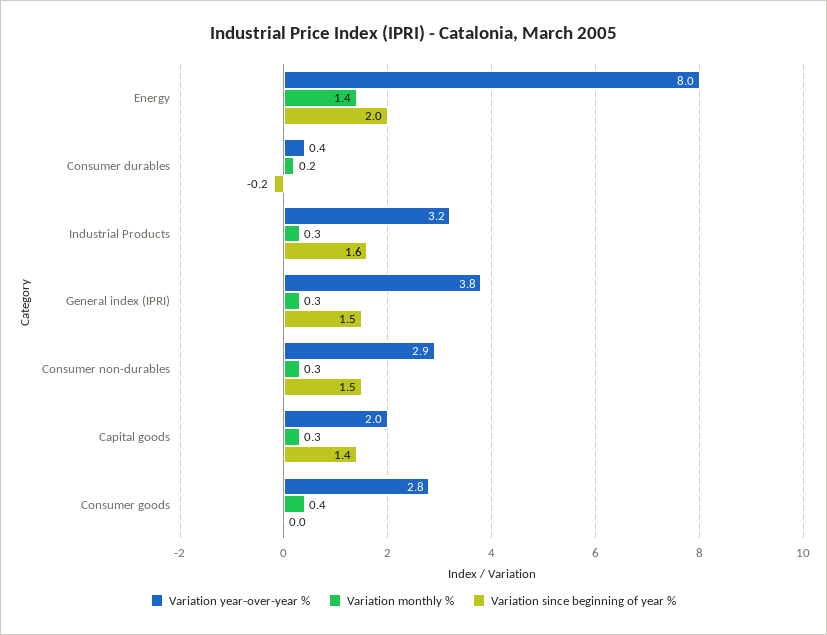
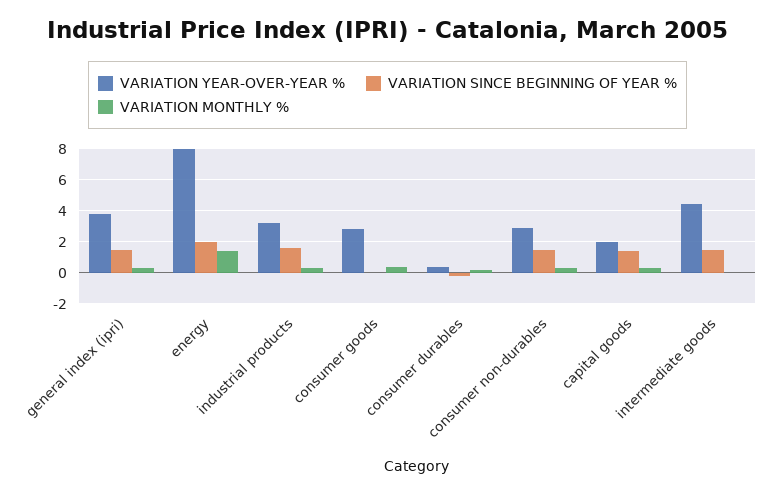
Variation year-over-year %, intermediate goods: none -> 4.5
Variation since beginning of year %, intermediate goods: none -> 1.5
Variation monthly %, intermediate goods: none -> 0

